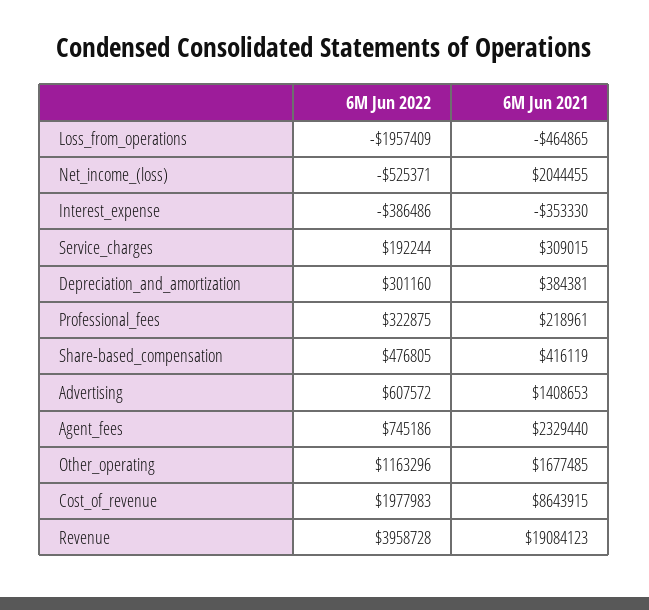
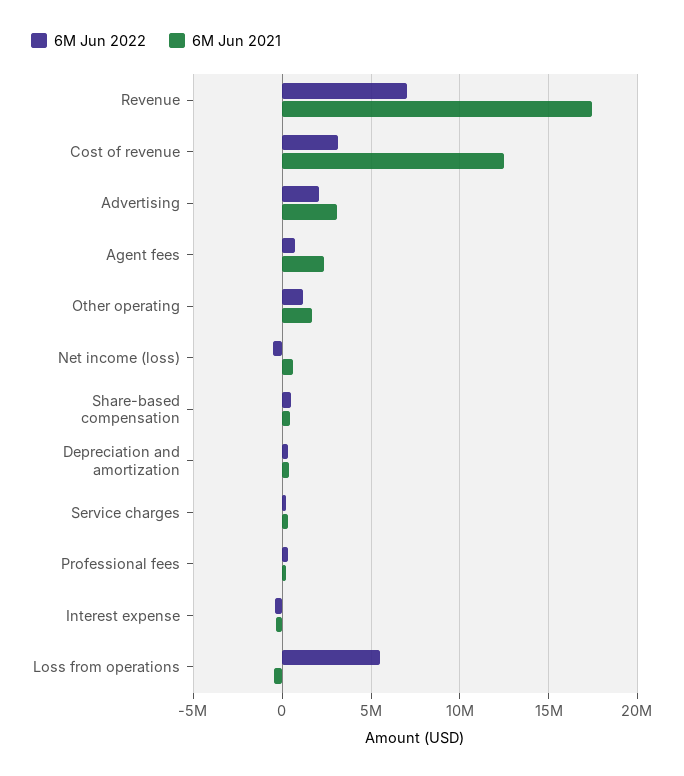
6M Jun 2022, Loss_from_operations: -1957409 -> 5500000
6M Jun 2021, Net_income_(loss): 2044455 -> 500000
6M Jun 2022, Advertising: 607572 -> 2000000
6M Jun 2021, Advertising: 1408653 -> 3000000
6M Jun 2022, Cost_of_revenue: 1977983 -> 3000000
6M Jun 2021, Cost_of_revenue: 8643915 -> 12500000
6M Jun 2022, Revenue: 3958728 -> 7000000
6M Jun 2021, Revenue: 19084123 -> 17500000

